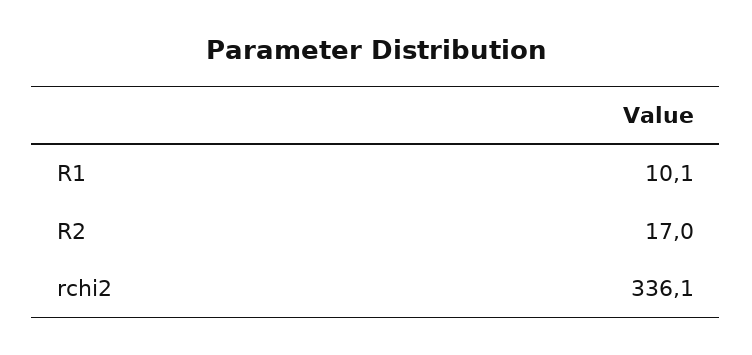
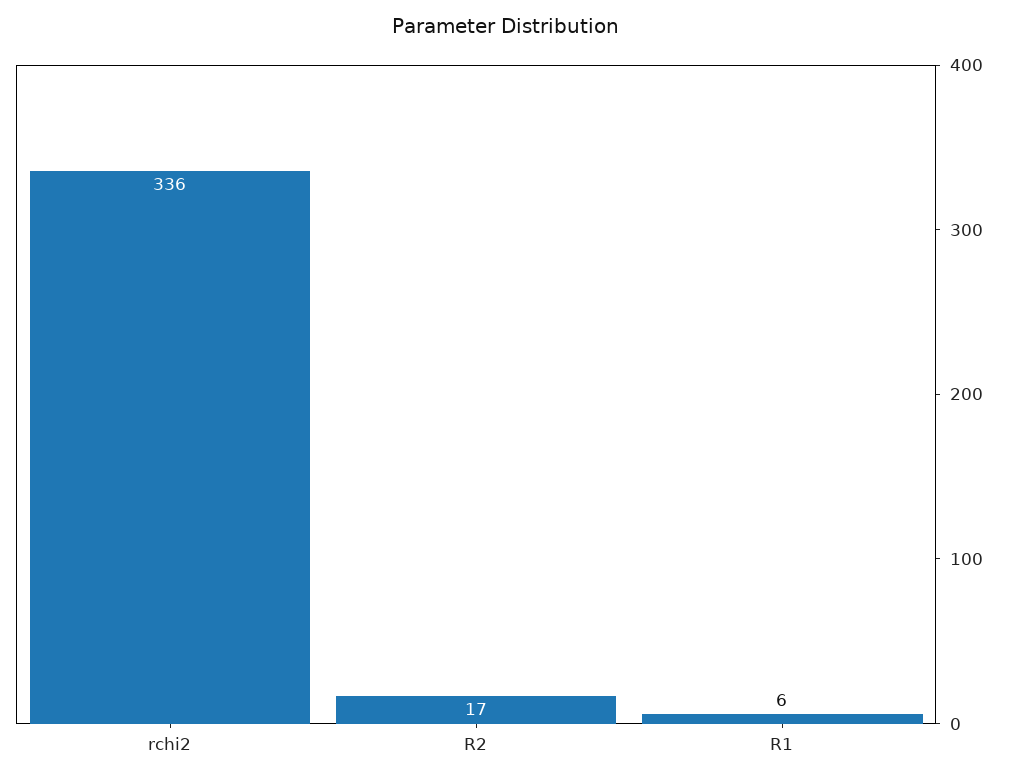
R1: 10.1 -> 6

